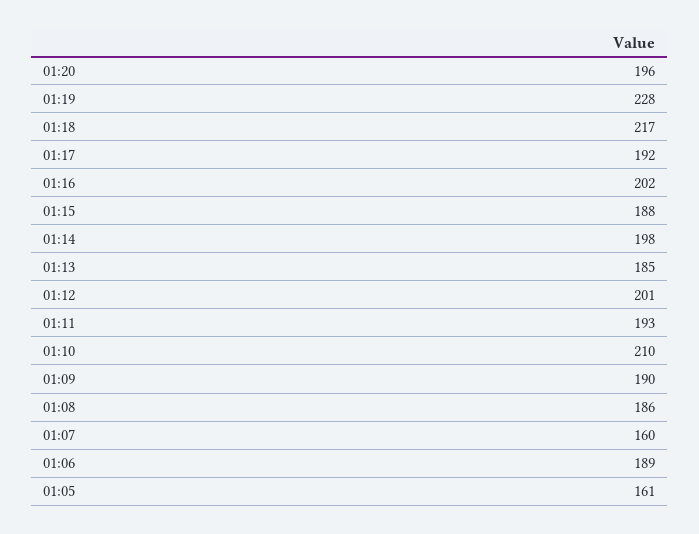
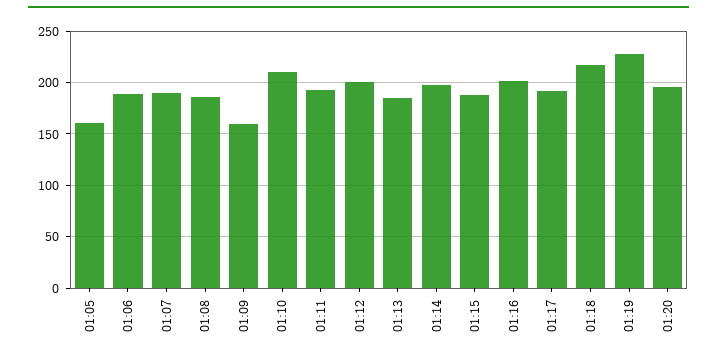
01:09: 190 -> 160
01:07: 160 -> 190

